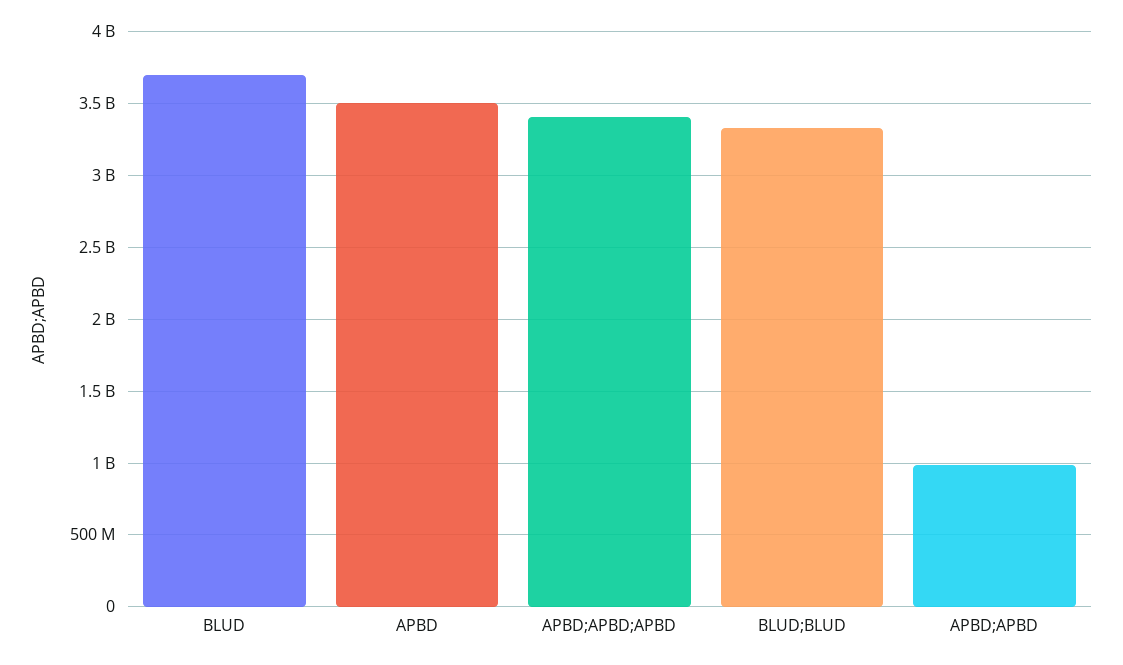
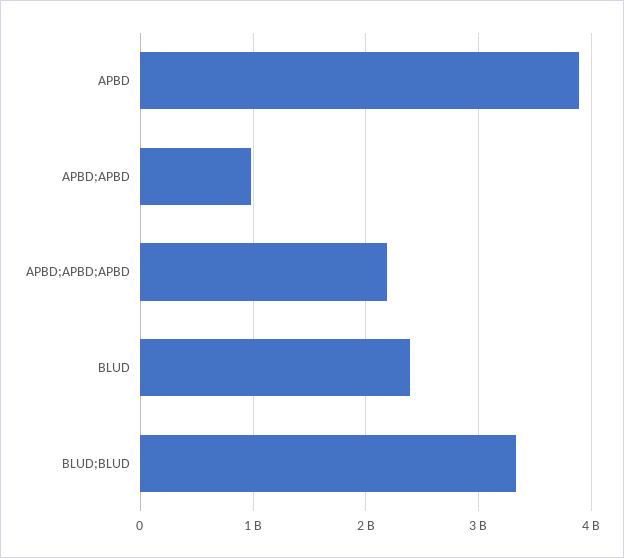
BLUD: 3700000000 -> 2400000000
APBD: 3500000000 -> 3900000000
APBD;APBD;APBD: 3400000000 -> 2200000000

